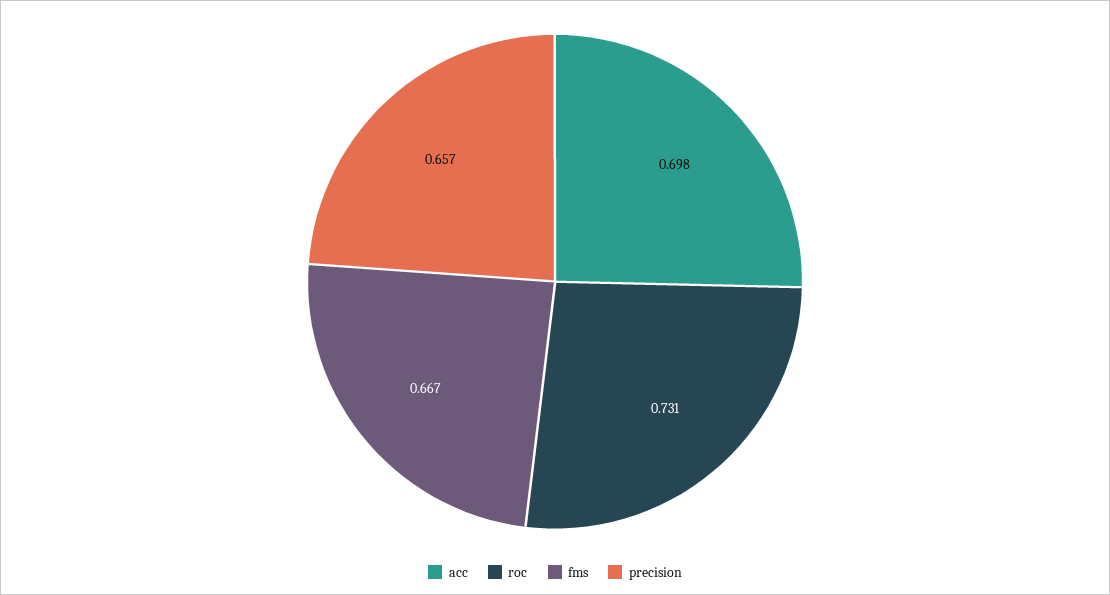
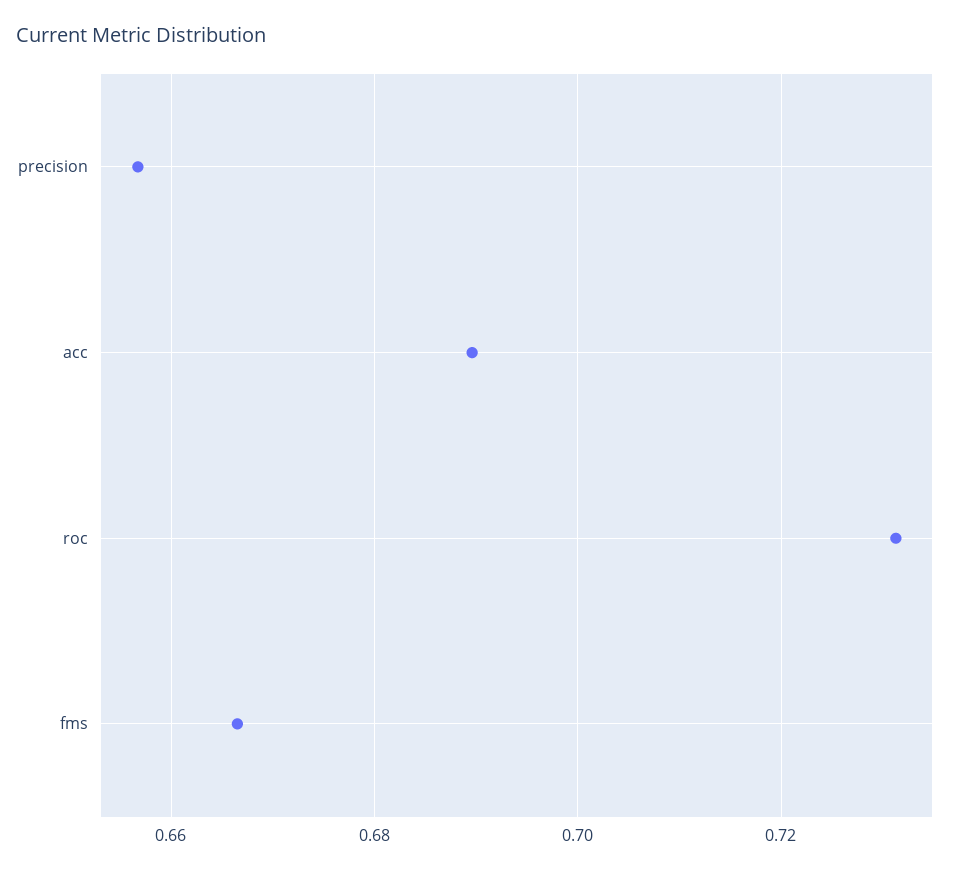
acc: 0.698 -> 0.69

